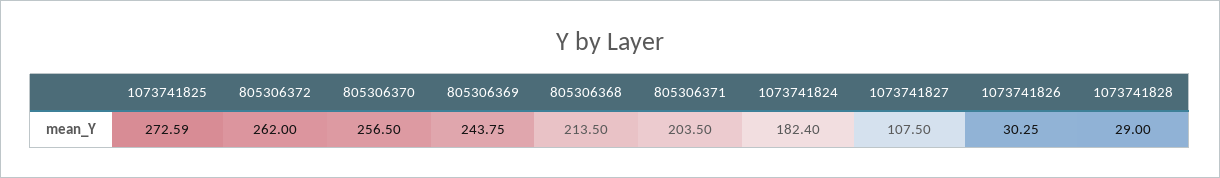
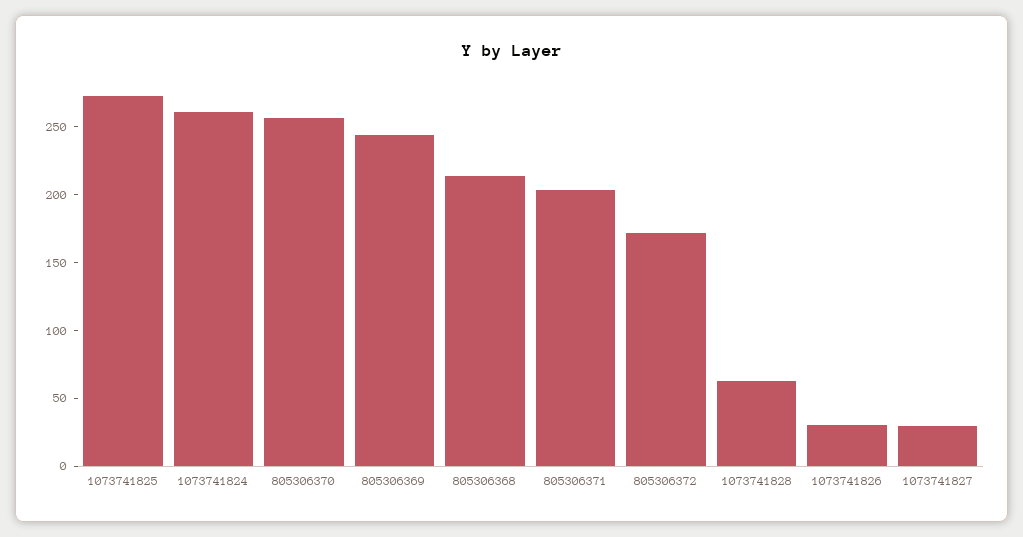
805306372: 262 -> 170
1073741824: 182.4 -> 260
1073741827: 107.5 -> 30
1073741828: 29 -> 60

